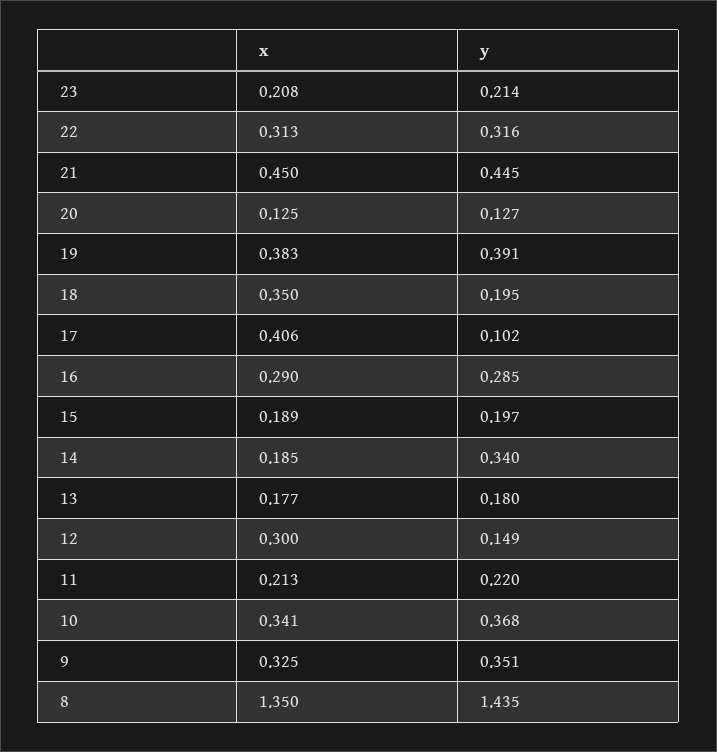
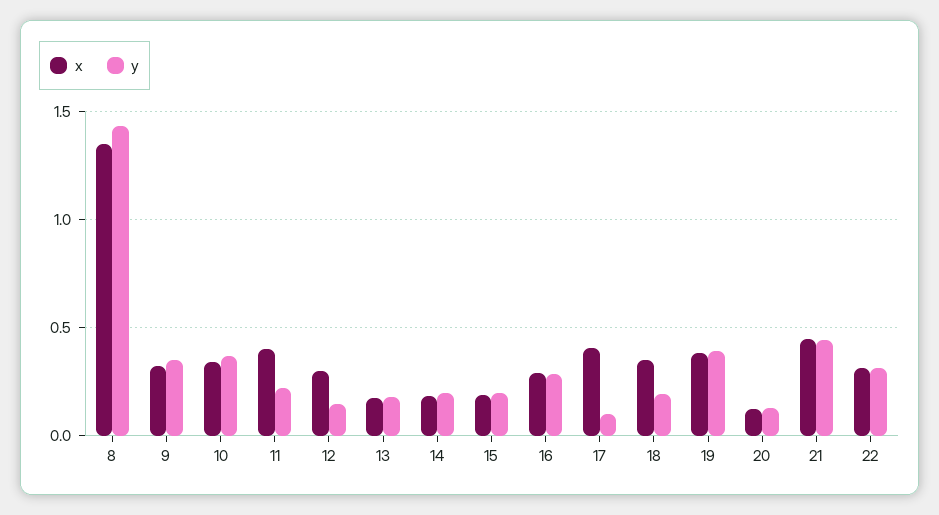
x, 23: 0.208 -> none
y, 23: 0.214 -> none
y, 14: 0.34 -> 0.2
x, 11: 0.213 -> 0.4

